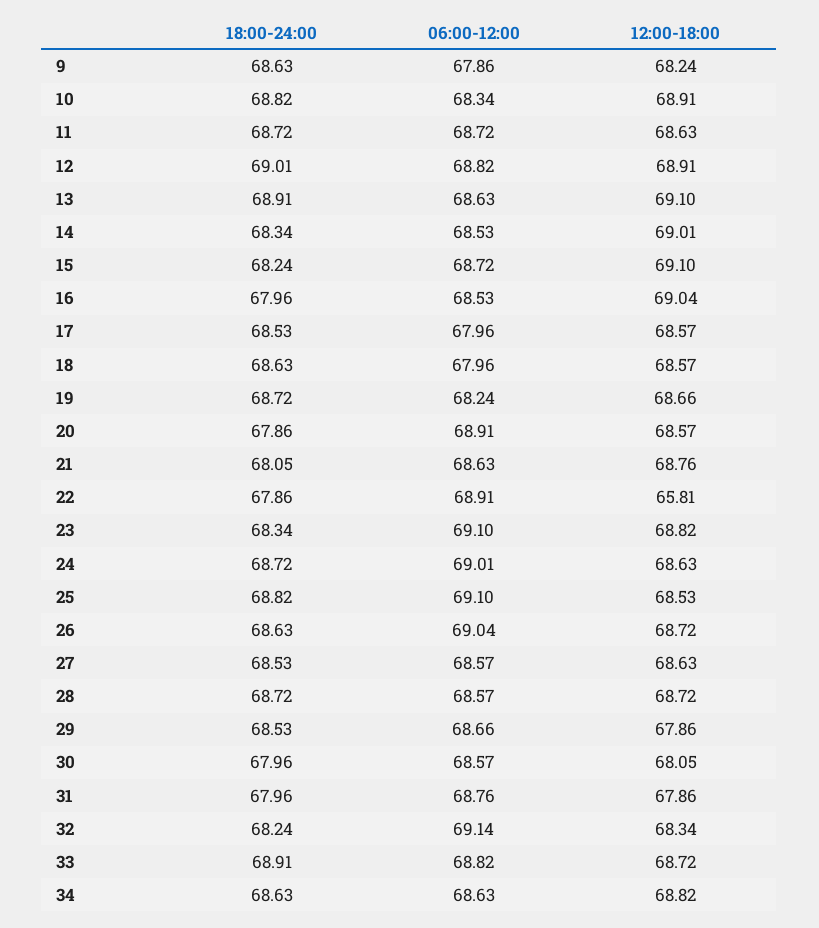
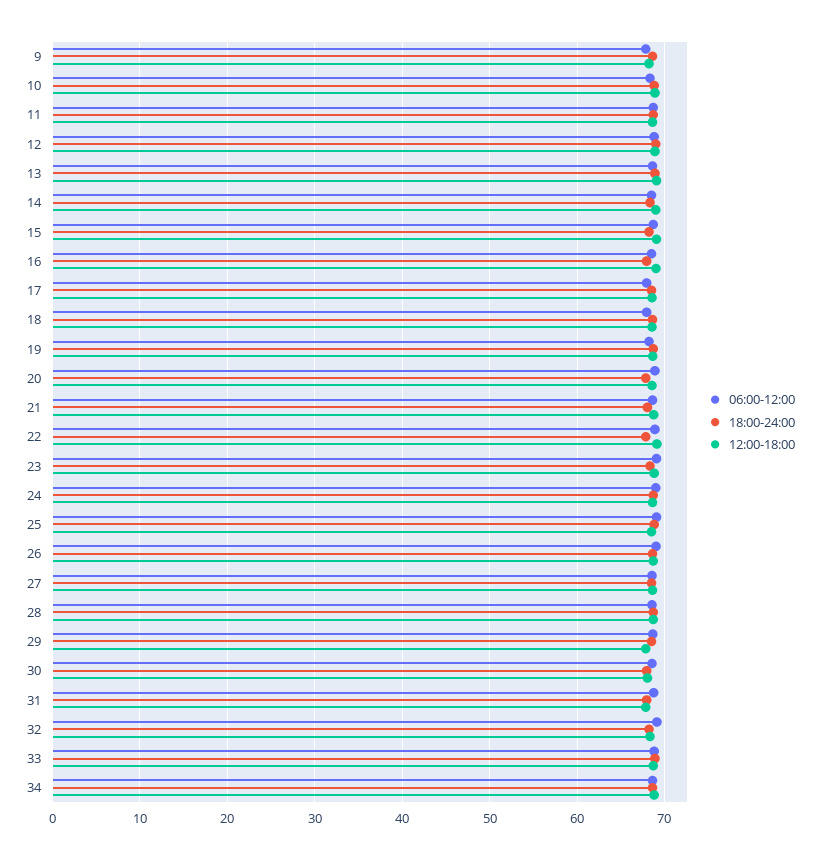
12:00-18:00, 22: 65.81 -> 69

